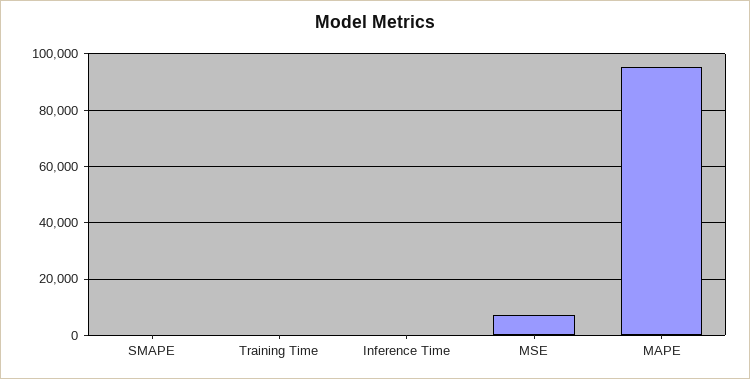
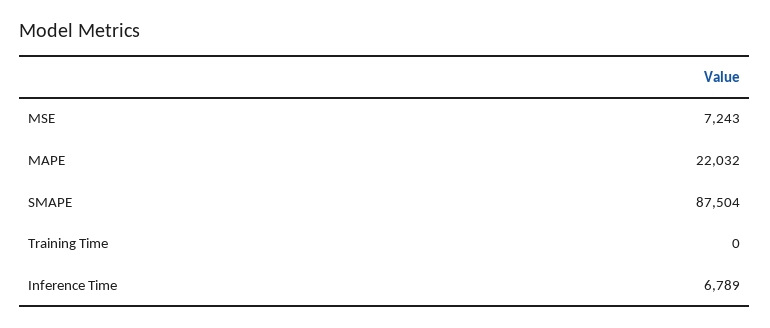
SMAPE: 0 -> 87504
Inference Time: 0 -> 6789
MAPE: 95000 -> 22032

